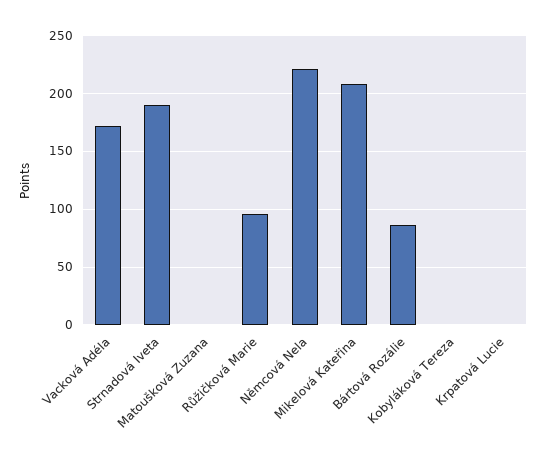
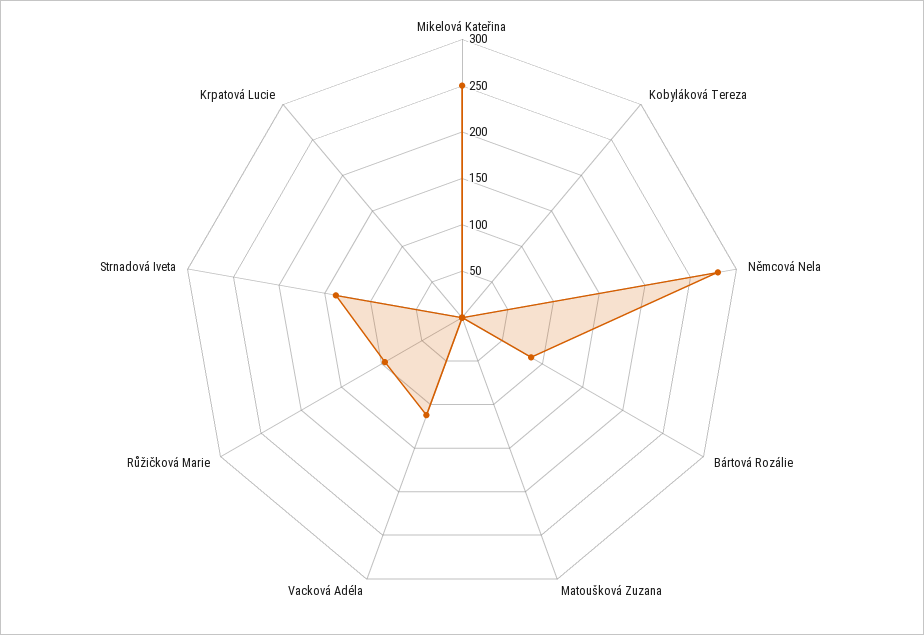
Vacková Adéla: 170 -> 110
Strnadová Iveta: 190 -> 140
Němcová Nela: 220 -> 280
Mikelová Kateřina: 210 -> 250

